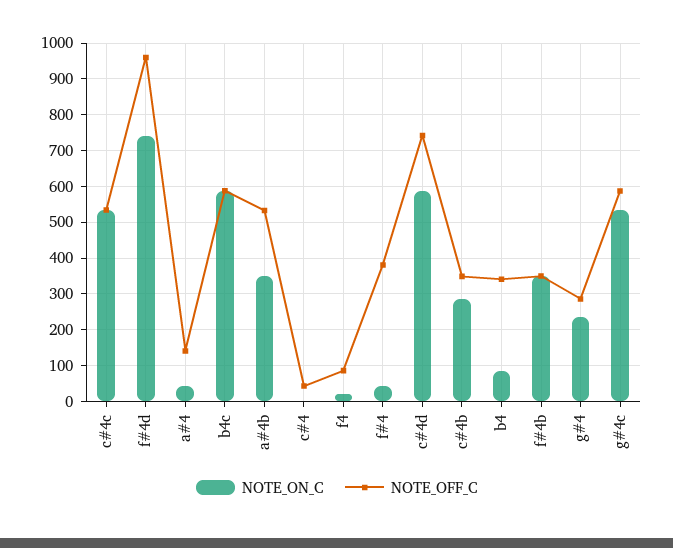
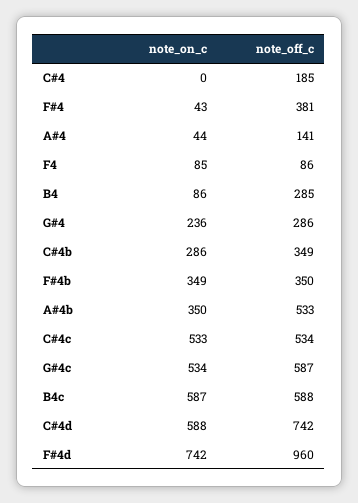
NOTE_OFF_C, c#4: 40 -> 185
NOTE_ON_C, f4: 20 -> 85
NOTE_OFF_C, b4: 340 -> 285

